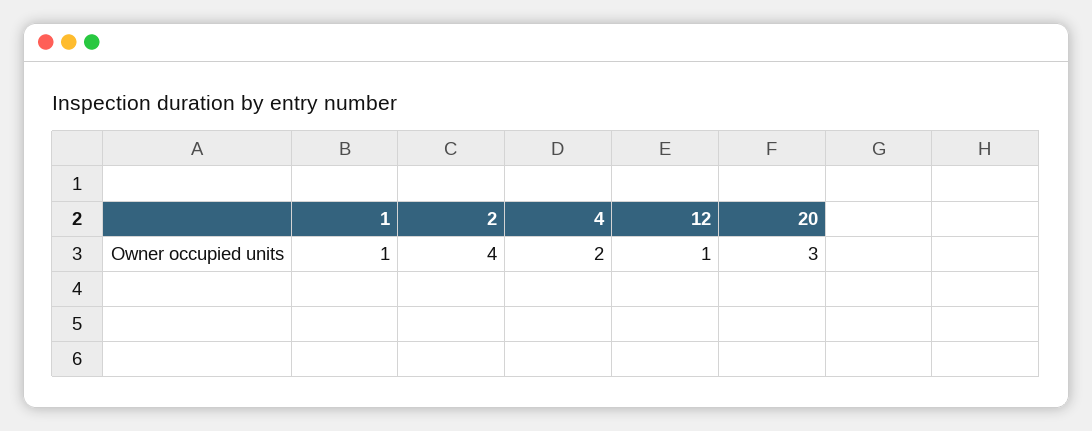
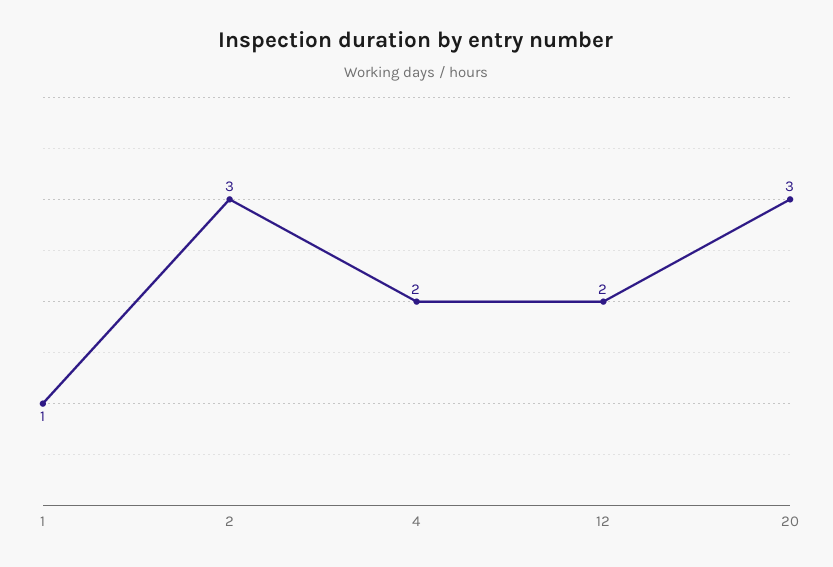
2: 4 -> 3
12: 1 -> 2

